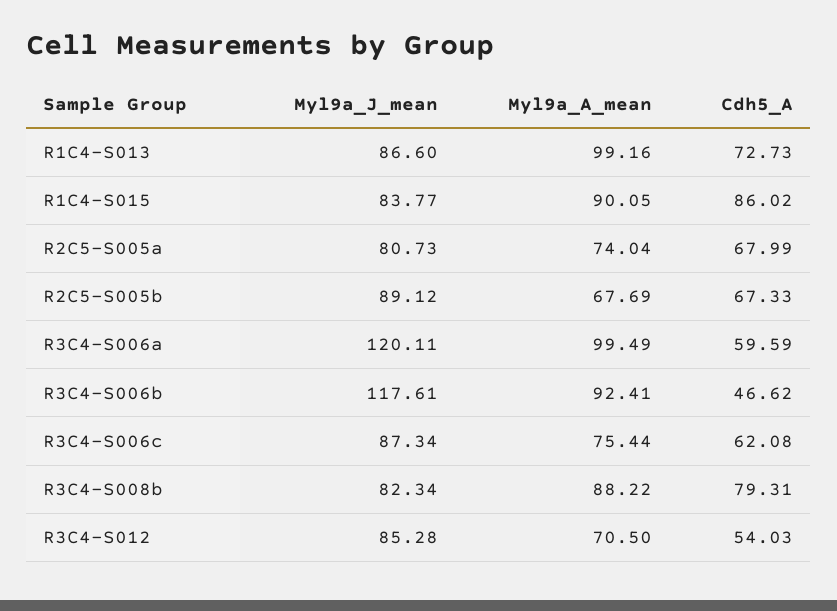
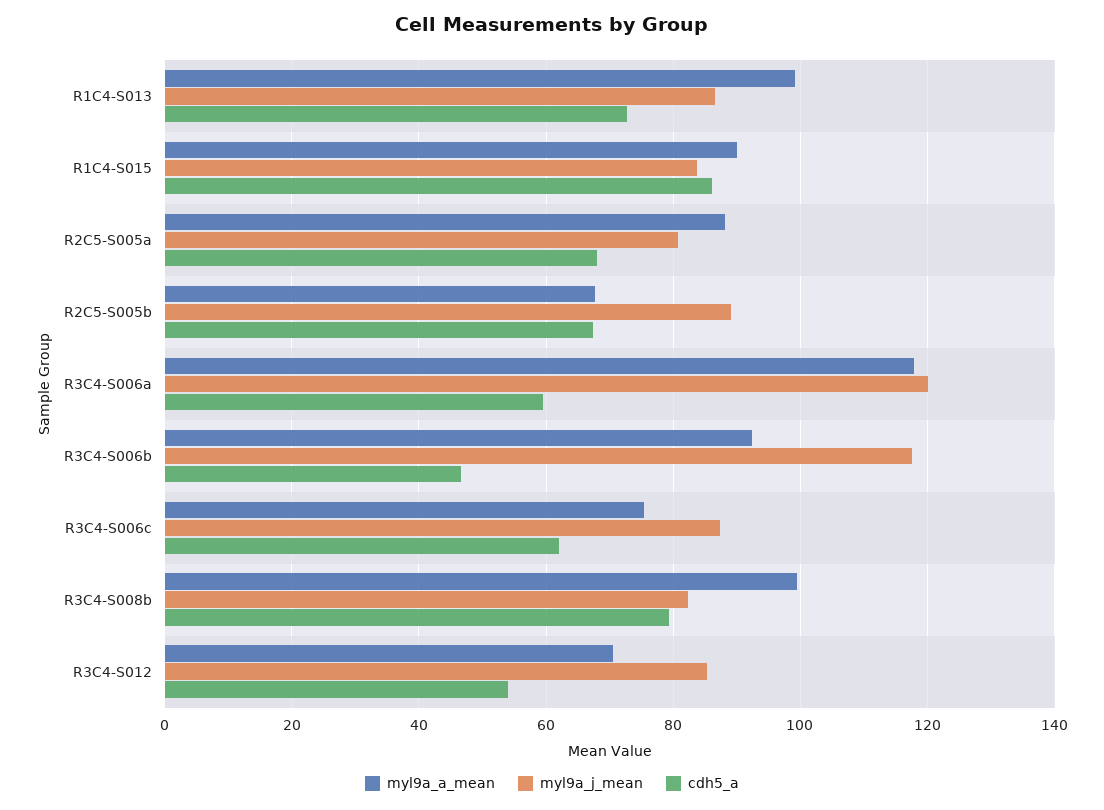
Myl9a_A_mean, R2C5-S005a: 74.04 -> 88
Myl9a_A_mean, R3C4-S006a: 99.49 -> 118
Myl9a_A_mean, R3C4-S008b: 88.22 -> 100

